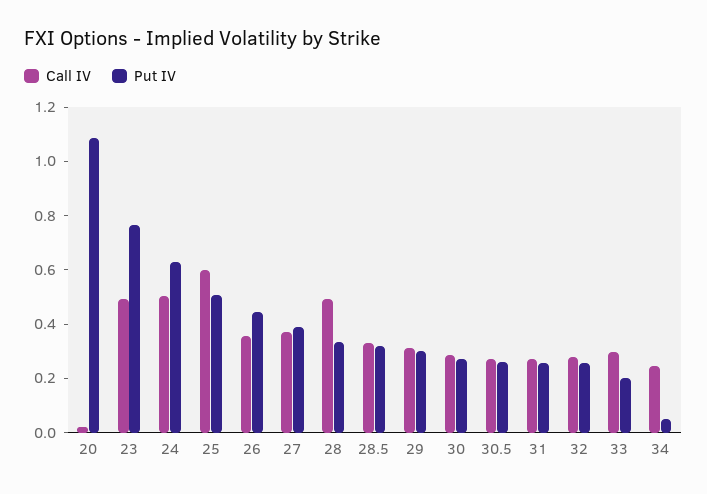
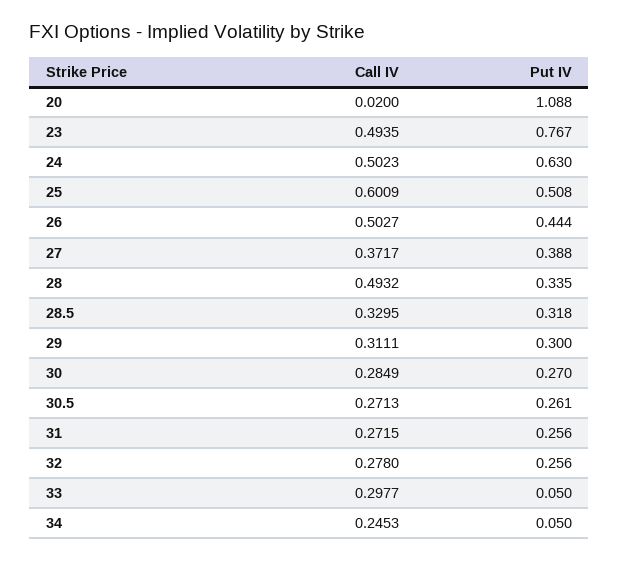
Call IV, 26: 0.35 -> 0.5027
Put IV, 33: 0.2 -> 0.05

